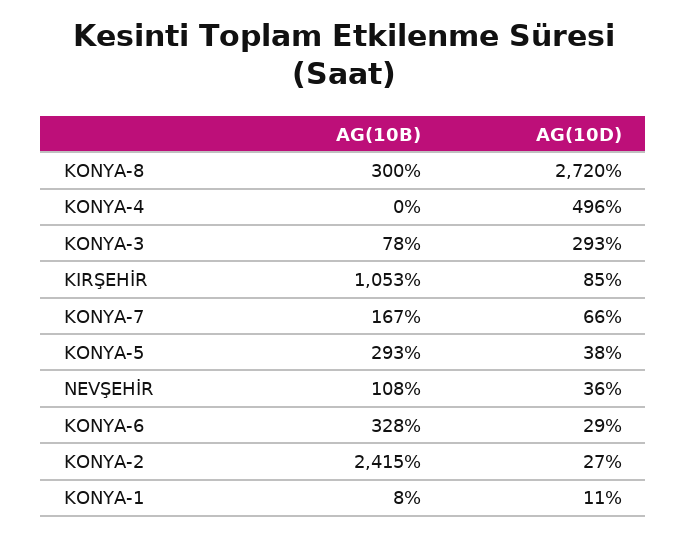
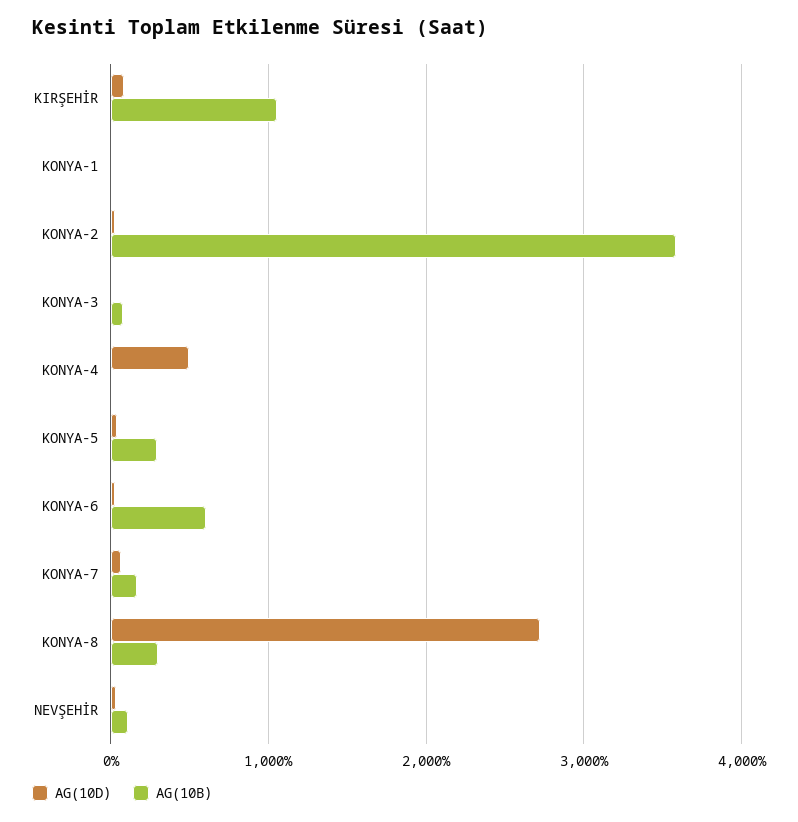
AG(10D), KONYA-3: 293 -> 0
AG(10B), KONYA-6: 328 -> 600
AG(10B), KONYA-2: 2415 -> 3600

